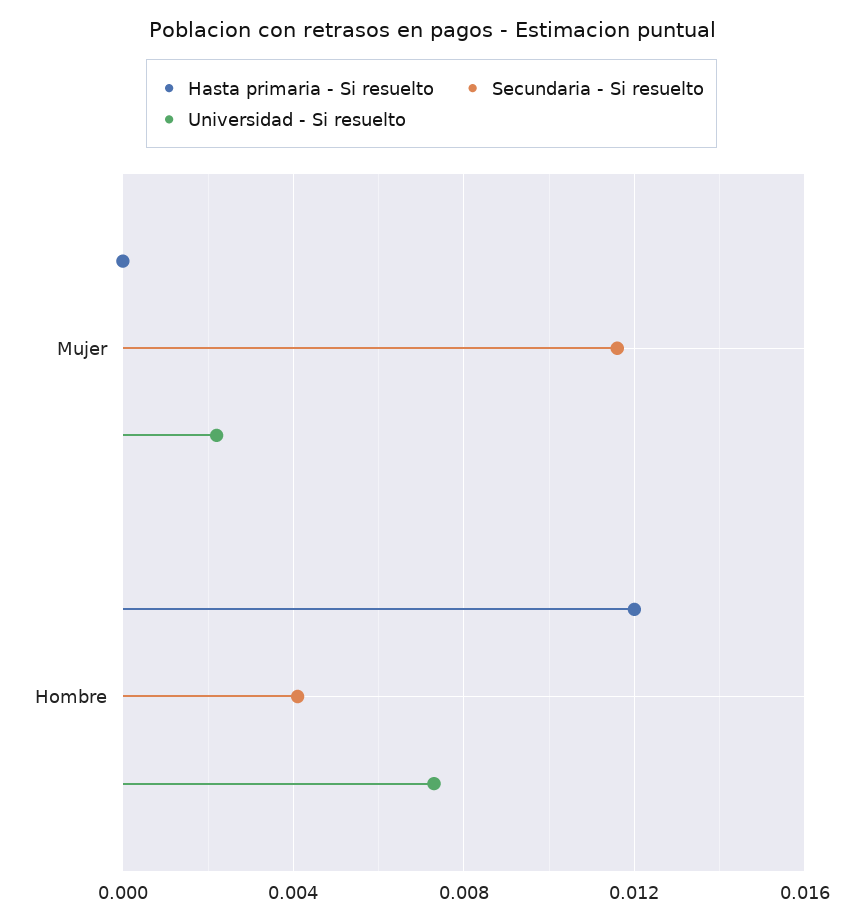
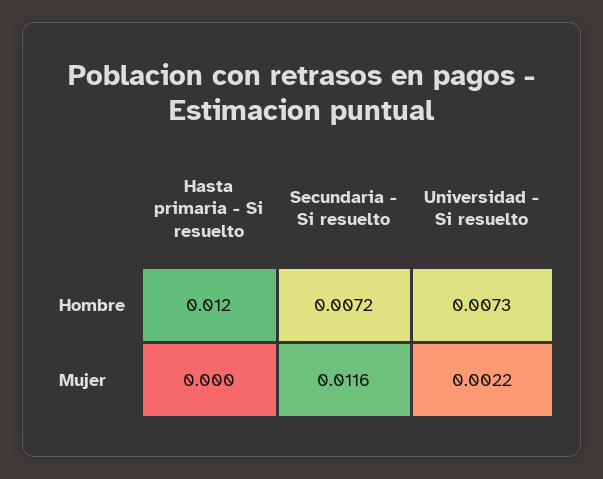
Secundaria - Si resuelto, Hombre: 0.004 -> 0.0072

